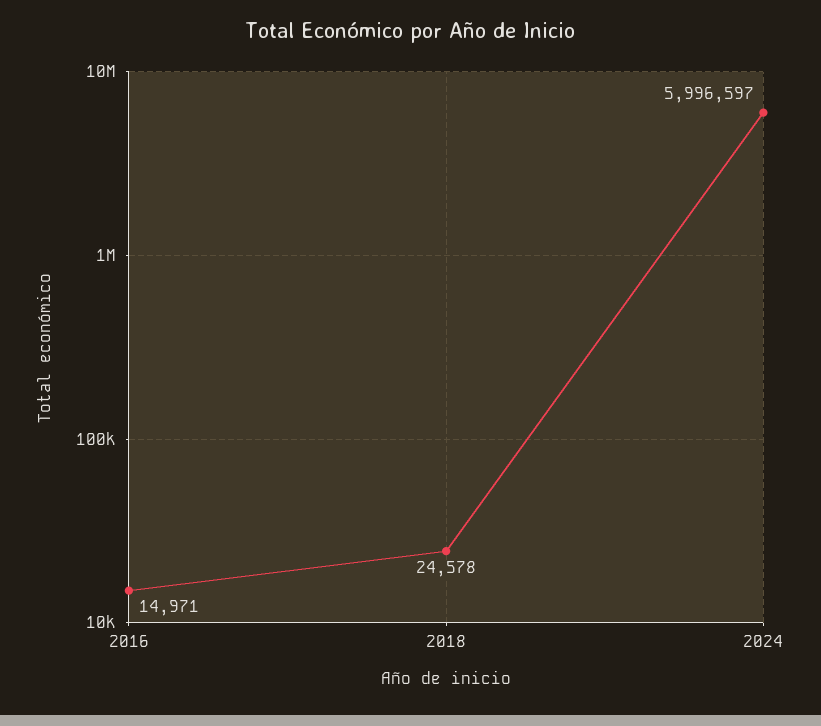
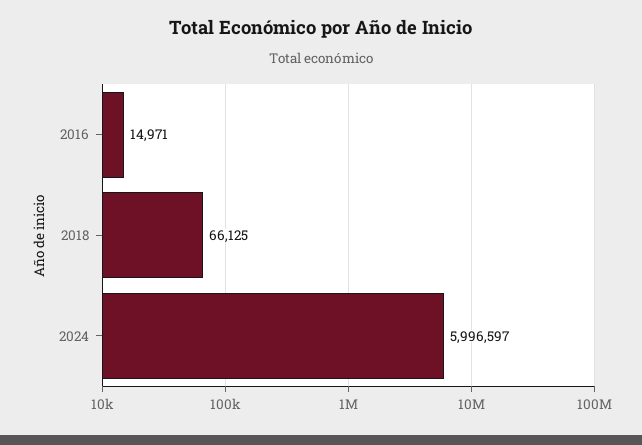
2018: 24578 -> 66125

